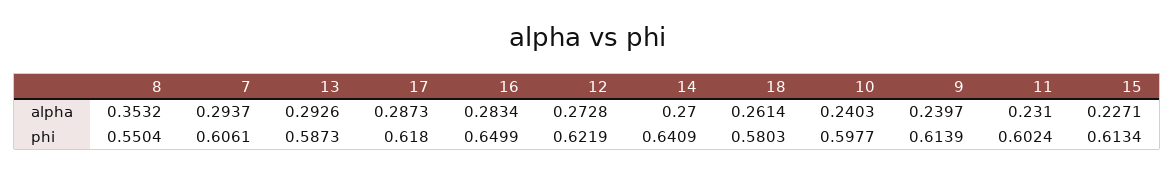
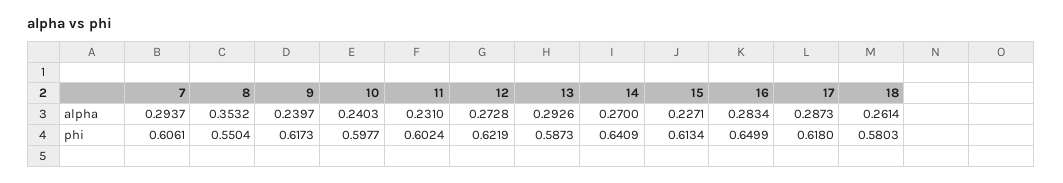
9, phi: 0.6139 -> 0.6173

